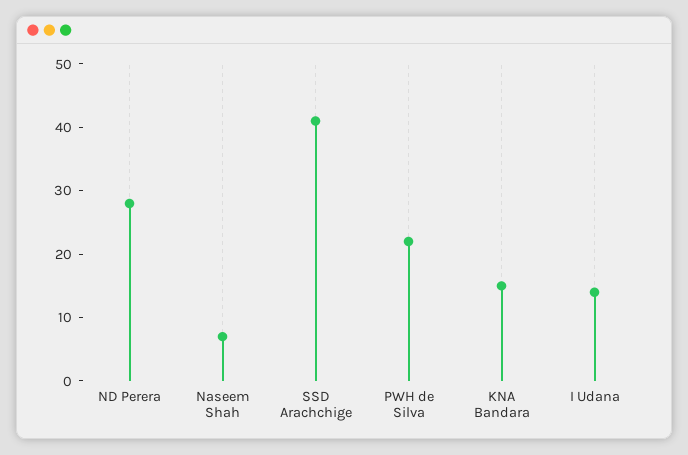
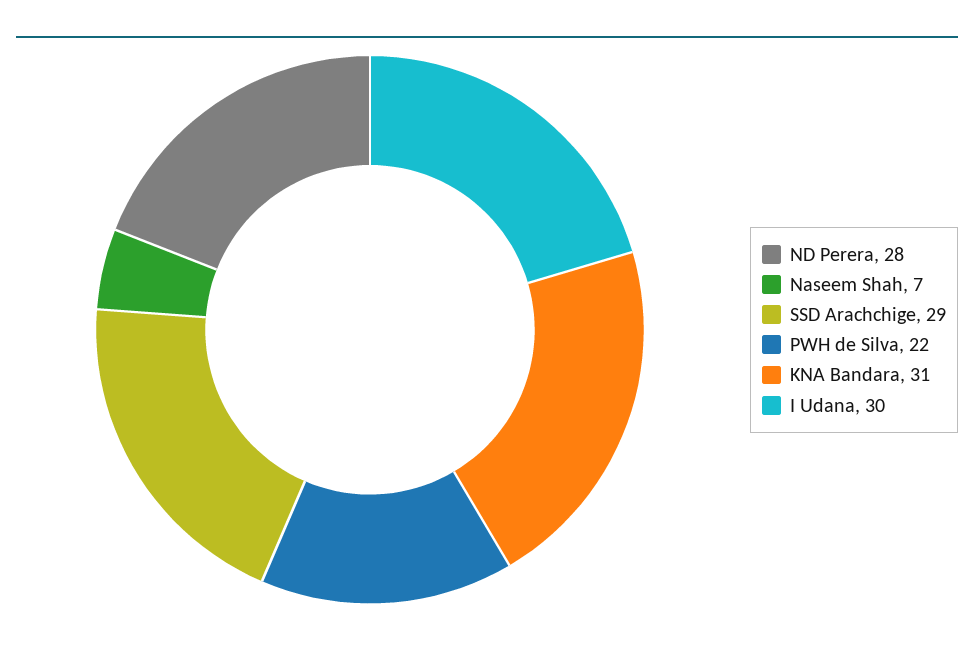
SSD Arachchige: 40 -> 29
KNA Bandara: 15 -> 31
I Udana: 15 -> 30

